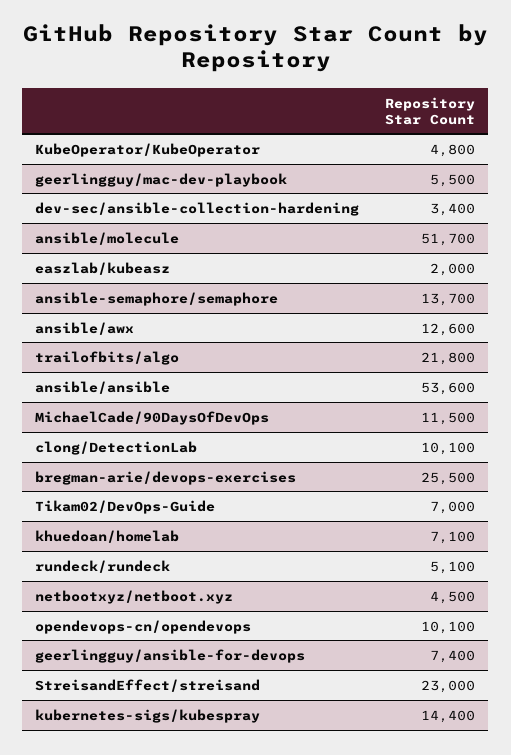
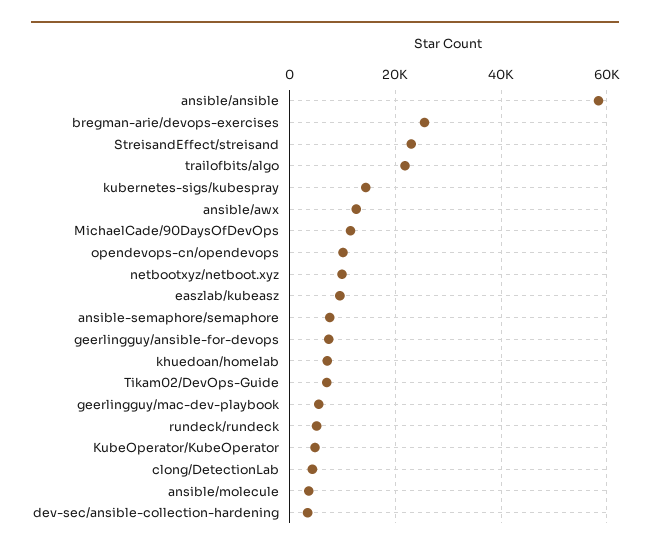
ansible/molecule: 51700 -> 4000
easzlab/kubeasz: 2000 -> 10000
ansible-semaphore/semaphore: 13700 -> 8000
ansible/ansible: 53600 -> 58000
clong/DetectionLab: 10100 -> 4000
netbootxyz/netboot.xyz: 4500 -> 10000

